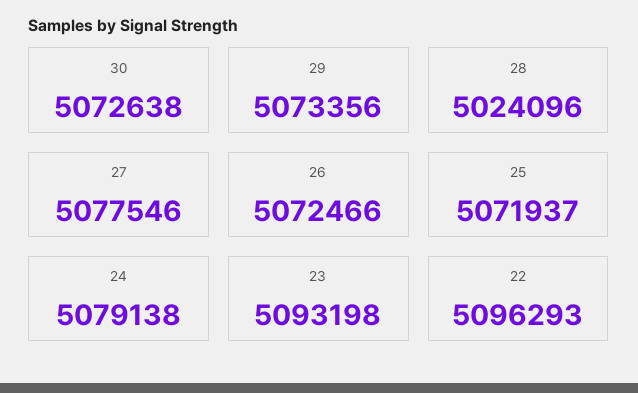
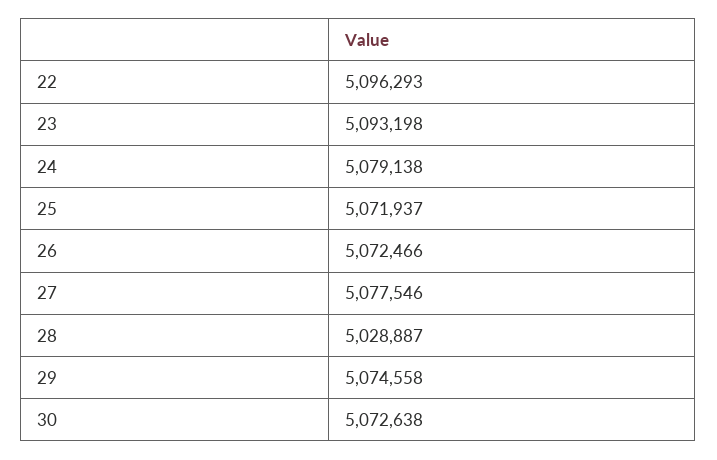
29: 5073356 -> 5074558
28: 5024096 -> 5028887

